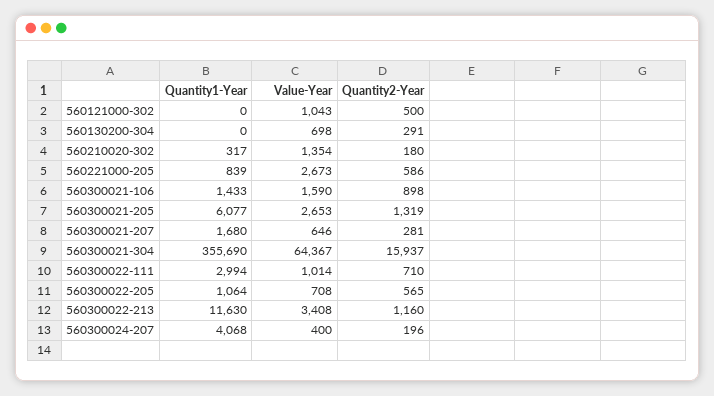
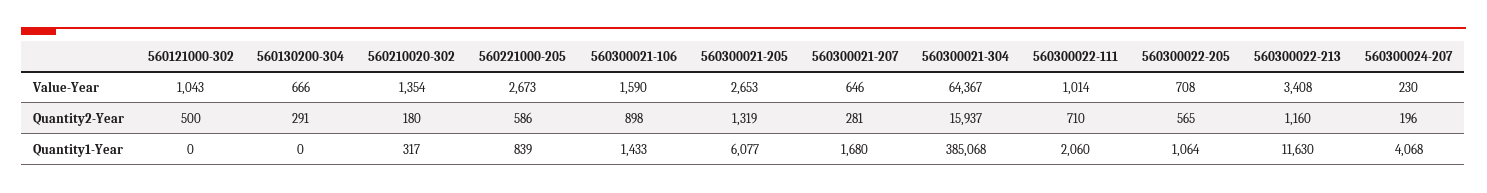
Value-Year, 560130200-304: 698 -> 666
Quantity1-Year, 560300021-304: 355690 -> 385068
Quantity1-Year, 560300022-111: 2994 -> 2060
Value-Year, 560300024-207: 400 -> 230

